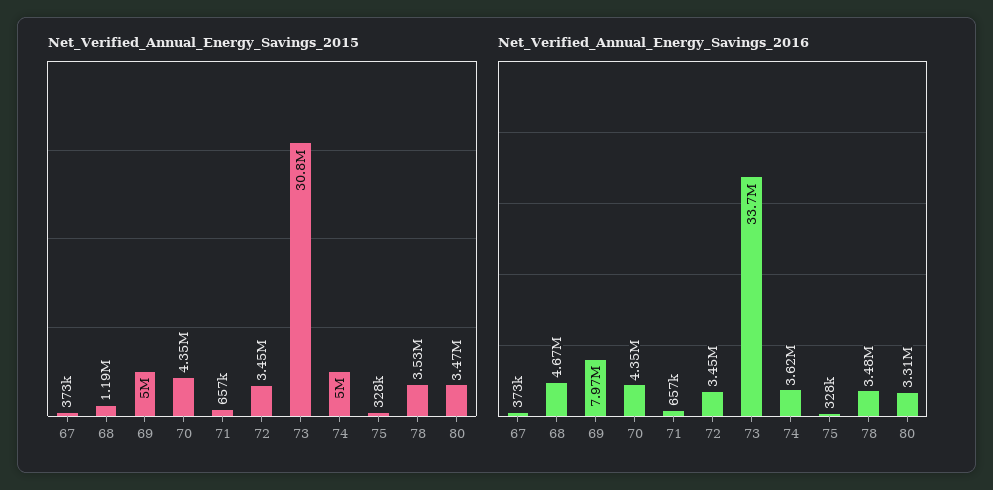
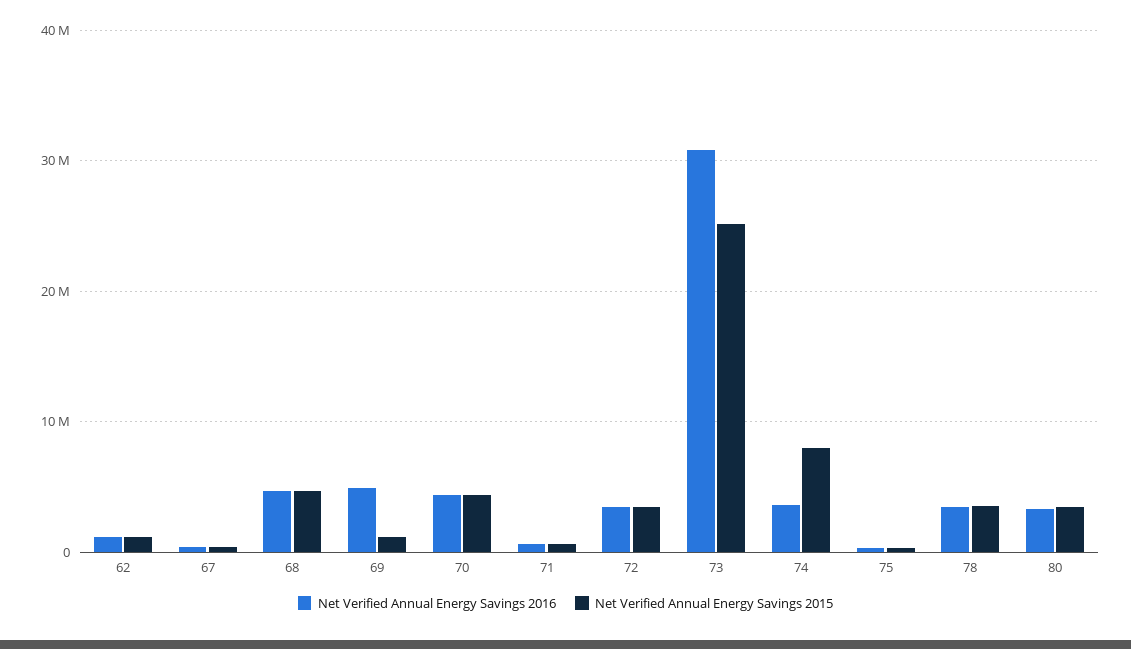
Net_Verified_Annual_Energy_Savings_2015, 68: 1190000 -> 5000000
Net_Verified_Annual_Energy_Savings_2015, 69: 5000000 -> 1000000
Net_Verified_Annual_Energy_Savings_2015, 73: 30800000 -> 25000000
Net_Verified_Annual_Energy_Savings_2015, 74: 5000000 -> 8000000
Net_Verified_Annual_Energy_Savings_2016, 69: 7970000 -> 5000000
Net_Verified_Annual_Energy_Savings_2016, 73: 33700000 -> 31000000
Net_Verified_Annual_Energy_Savings_2016, 62: none -> 1000000
Net_Verified_Annual_Energy_Savings_2015, 62: none -> 1000000

